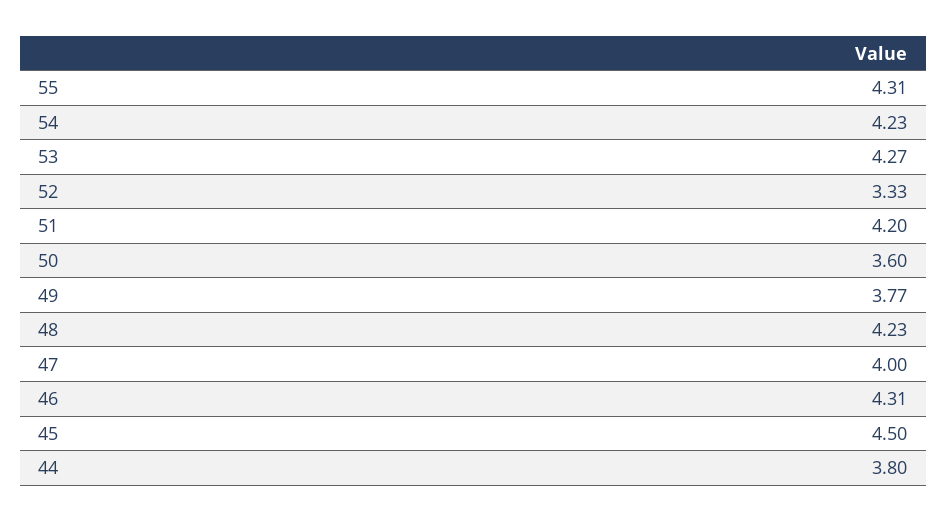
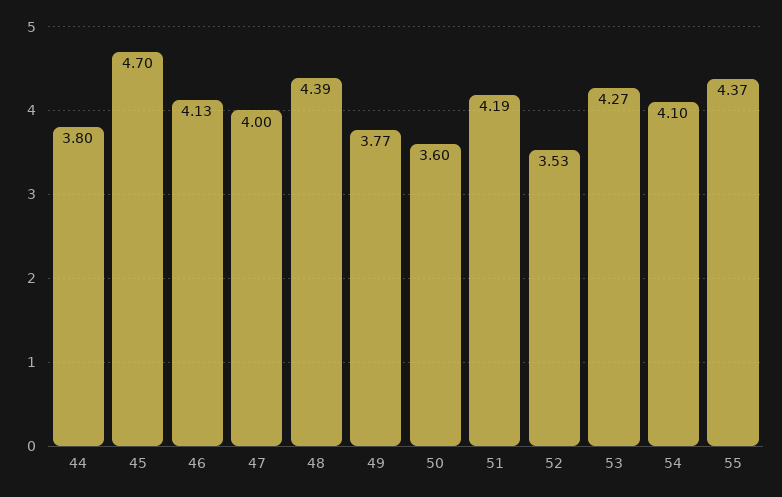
55: 4.31 -> 4.37
54: 4.23 -> 4.1
52: 3.33 -> 3.53
51: 4.2 -> 4.19
48: 4.23 -> 4.39
46: 4.31 -> 4.13
45: 4.5 -> 4.7

